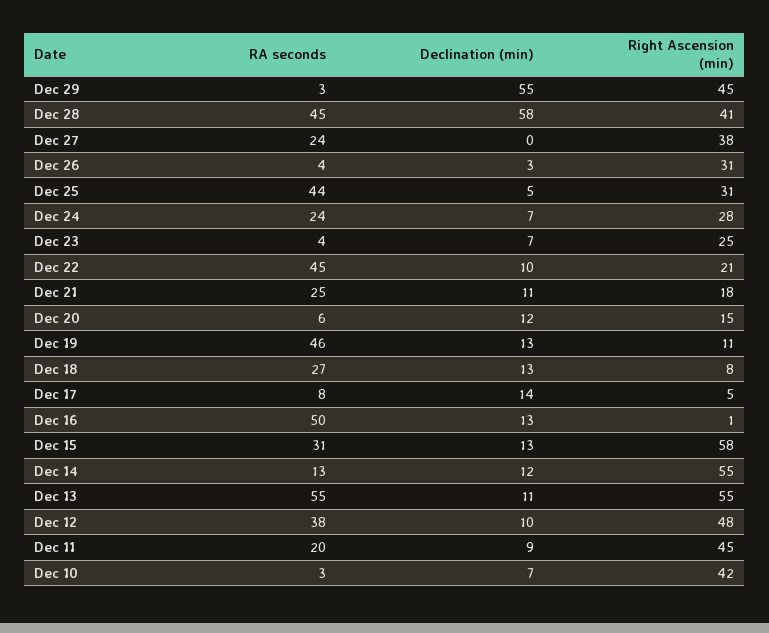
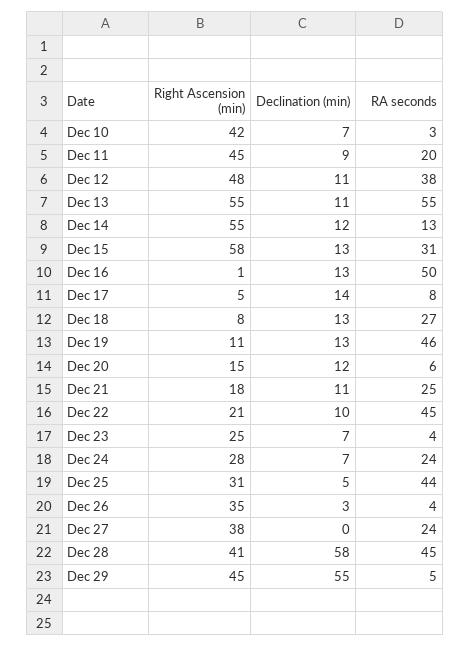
RA seconds, Dec 29: 3 -> 5
Right Ascension (min), Dec 26: 31 -> 35
Declination (min), Dec 12: 10 -> 11

